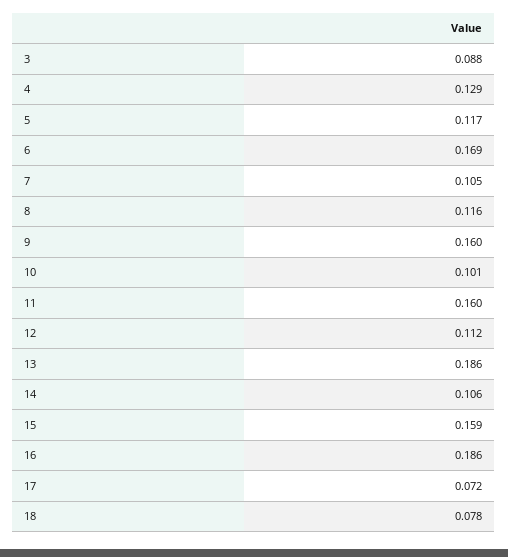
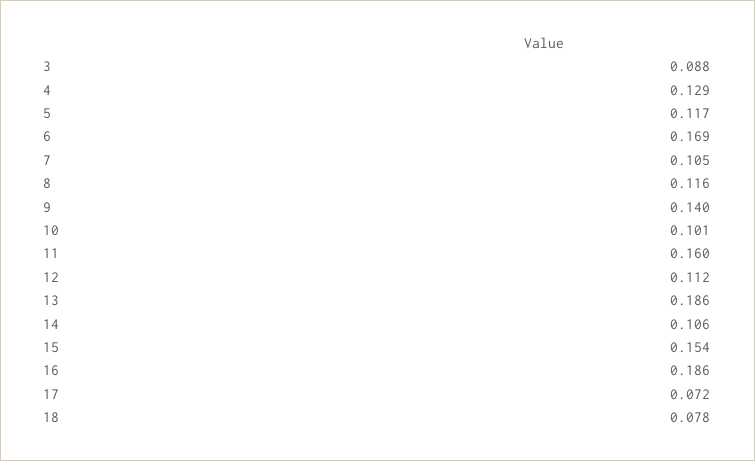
9: 0.16 -> 0.14
15: 0.159 -> 0.154

